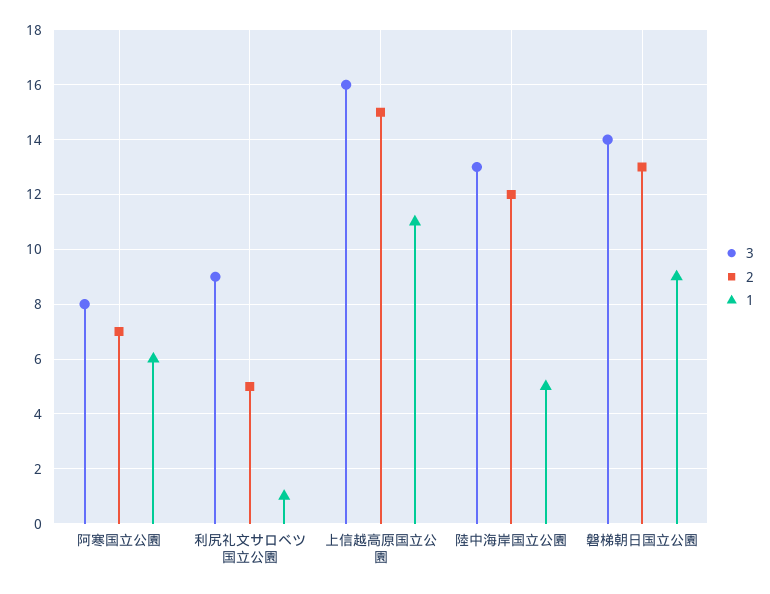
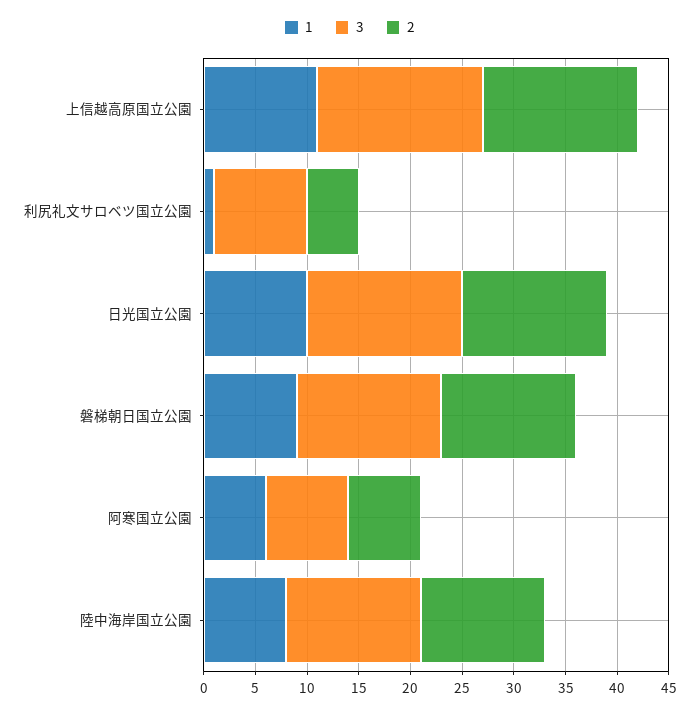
1, 陸中海岸国立公園: 5 -> 8
1, 日光国立公園: none -> 10
3, 日光国立公園: none -> 15
2, 日光国立公園: none -> 14

